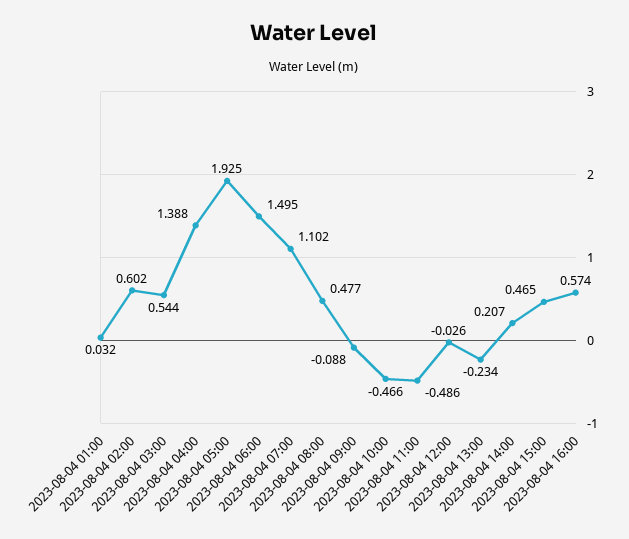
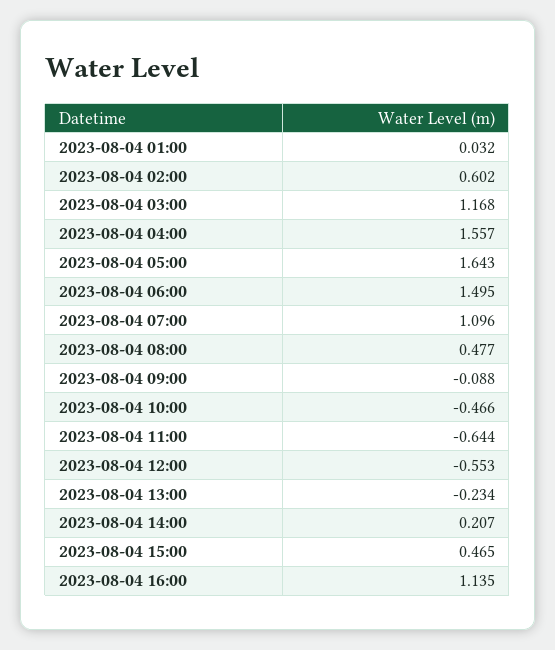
2023-08-04 03:00: 0.544 -> 1.168
2023-08-04 04:00: 1.388 -> 1.557
2023-08-04 05:00: 1.925 -> 1.643
2023-08-04 07:00: 1.102 -> 1.096
2023-08-04 11:00: -0.486 -> -0.644
2023-08-04 12:00: -0.026 -> -0.553
2023-08-04 16:00: 0.574 -> 1.135

